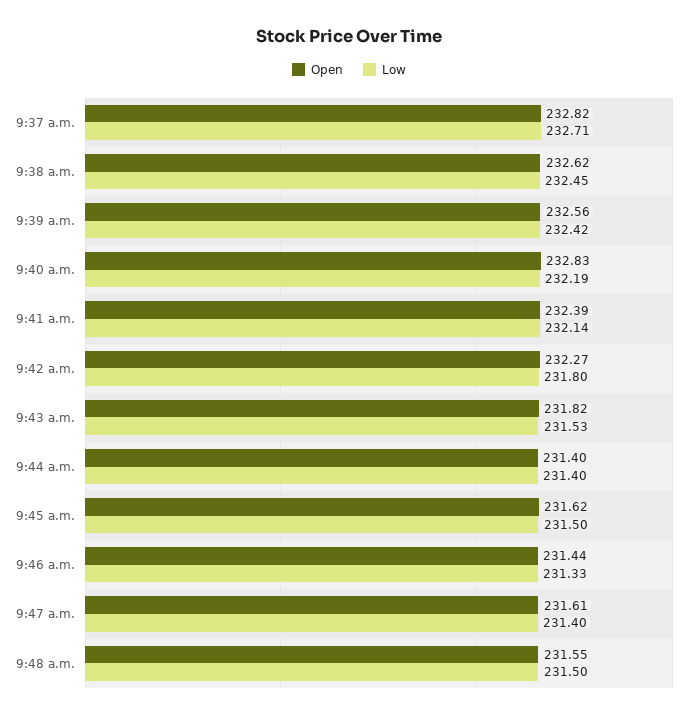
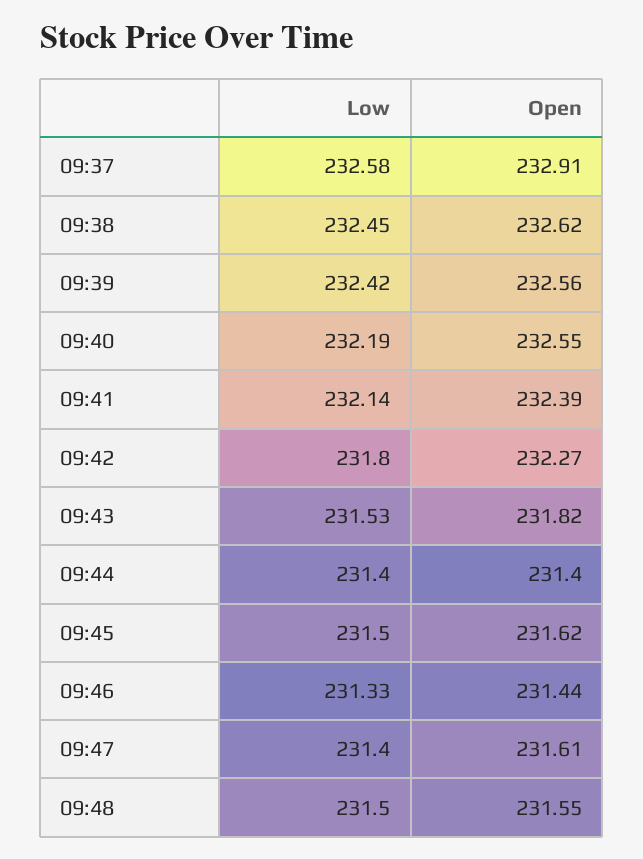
Open, 9:37 a.m.: 232.82 -> 232.91
Low, 9:37 a.m.: 232.71 -> 232.58
Open, 9:40 a.m.: 232.83 -> 232.55

